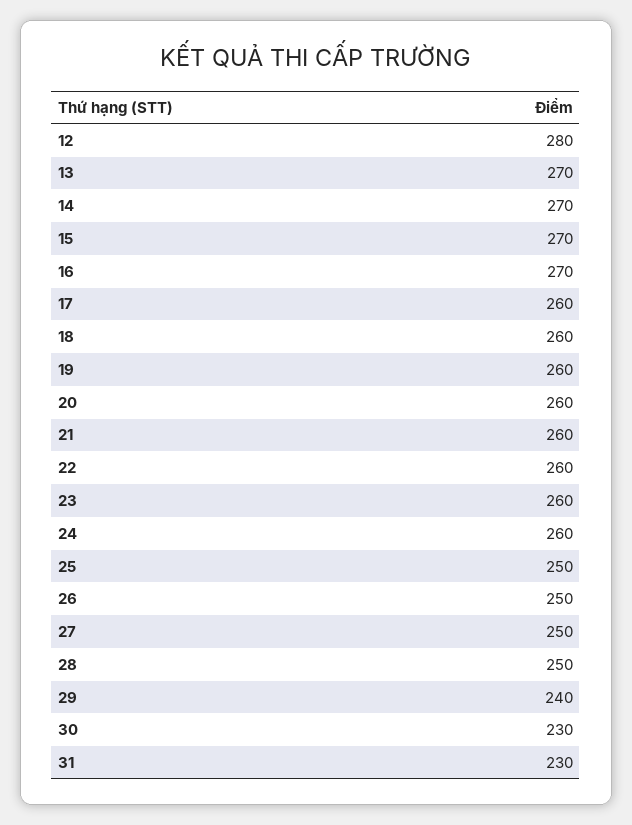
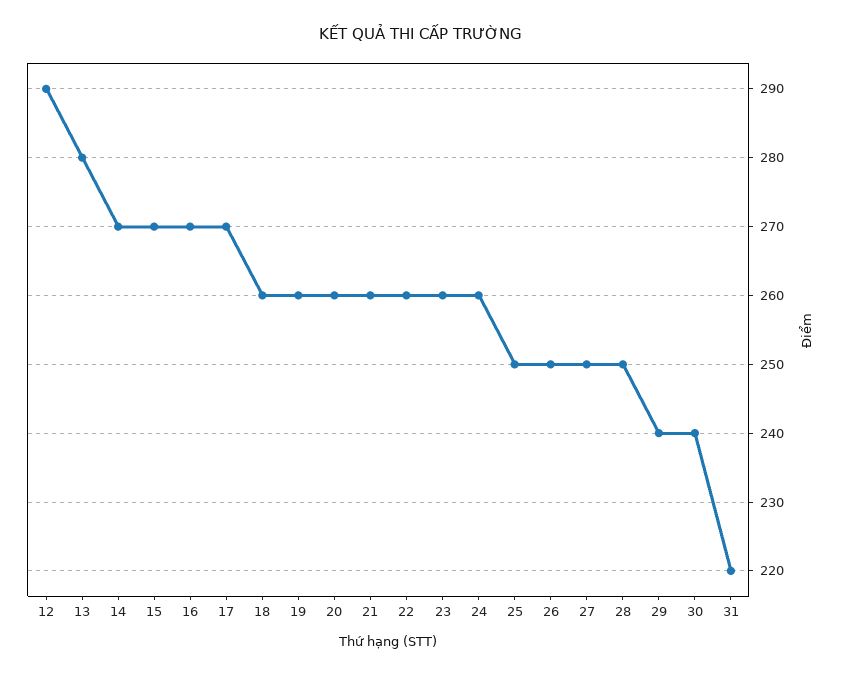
12: 280 -> 290
13: 270 -> 280
17: 260 -> 270
30: 230 -> 240
31: 230 -> 220

